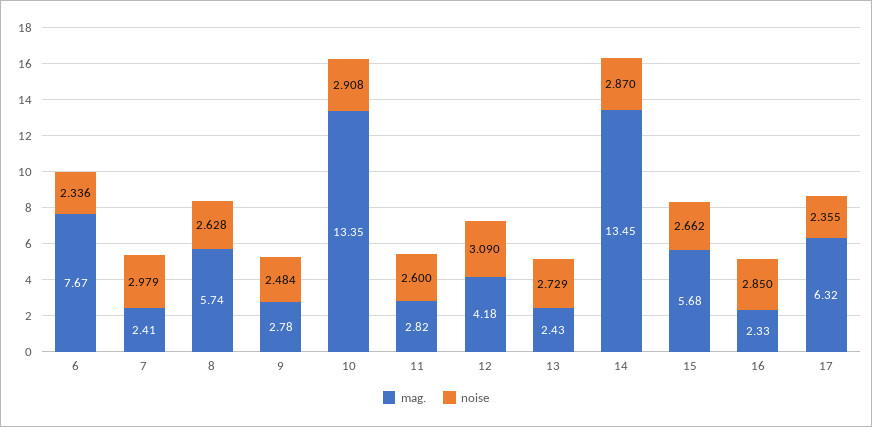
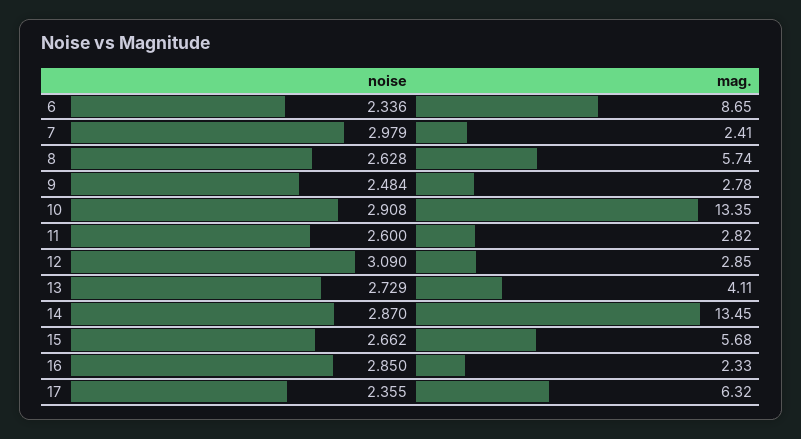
mag., 6: 7.67 -> 8.65
mag., 12: 4.18 -> 2.85
mag., 13: 2.43 -> 4.11

